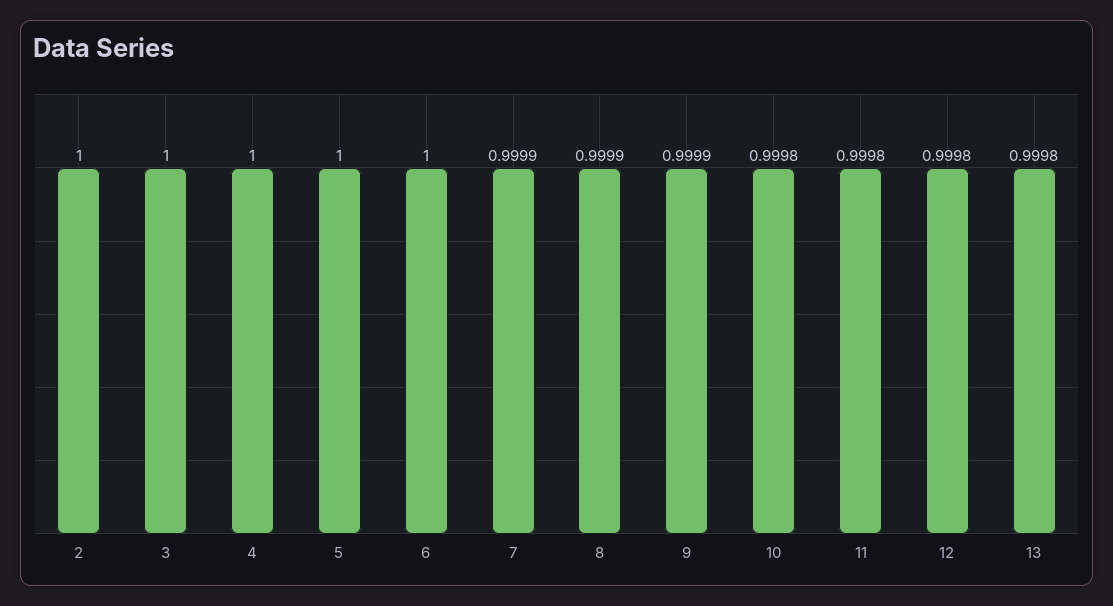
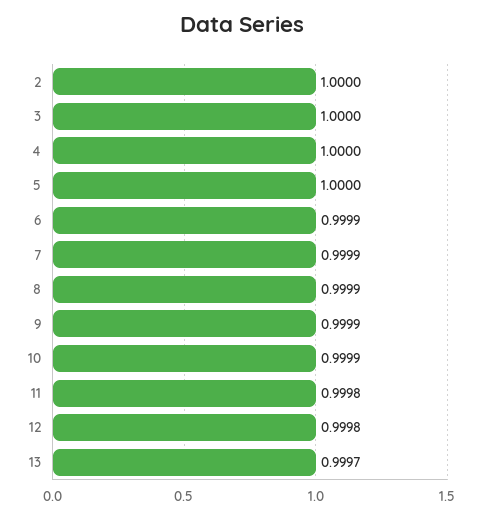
6: 1 -> 0.9999
10: 0.9998 -> 0.9999
13: 0.9998 -> 0.9997

